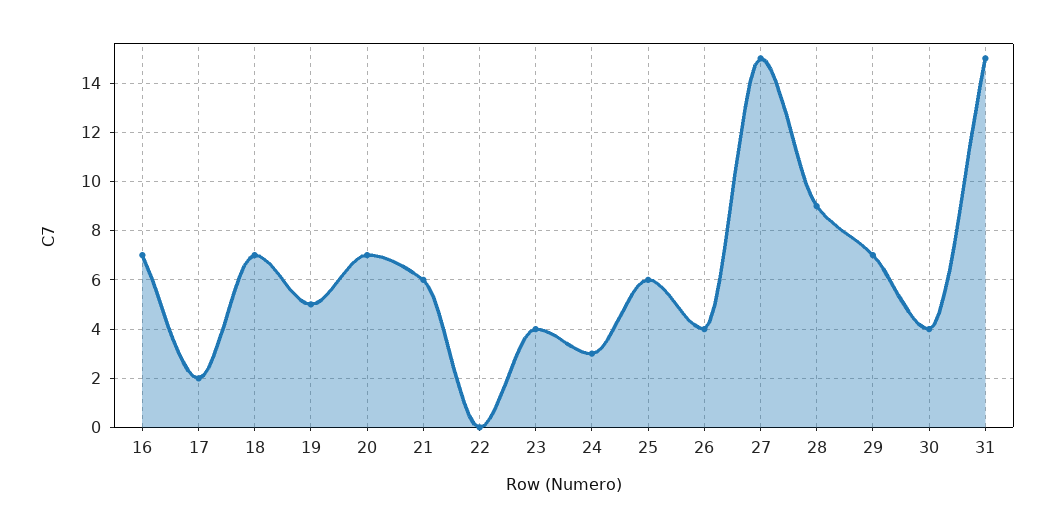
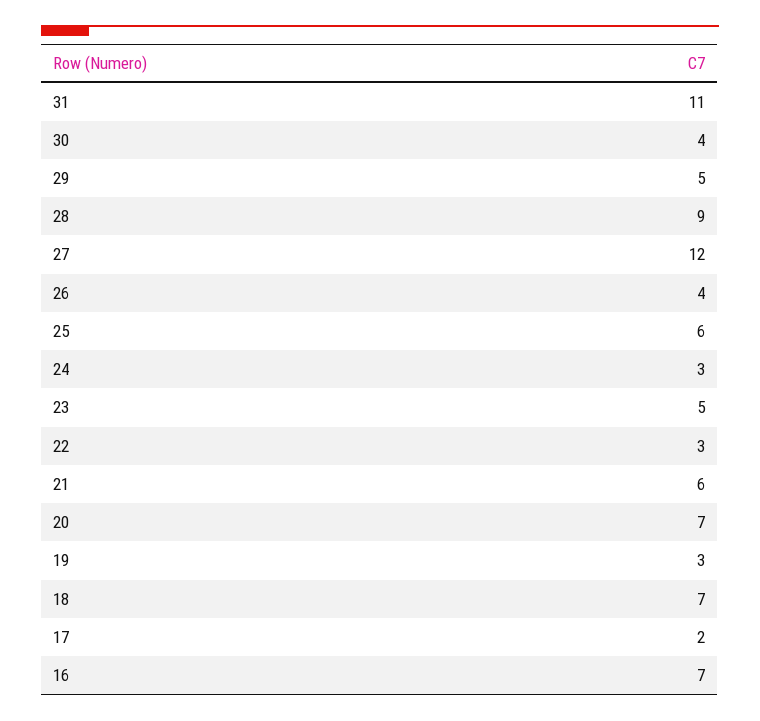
19: 5 -> 3
22: 0 -> 3
23: 4 -> 5
27: 15 -> 12
29: 7 -> 5
31: 15 -> 11

